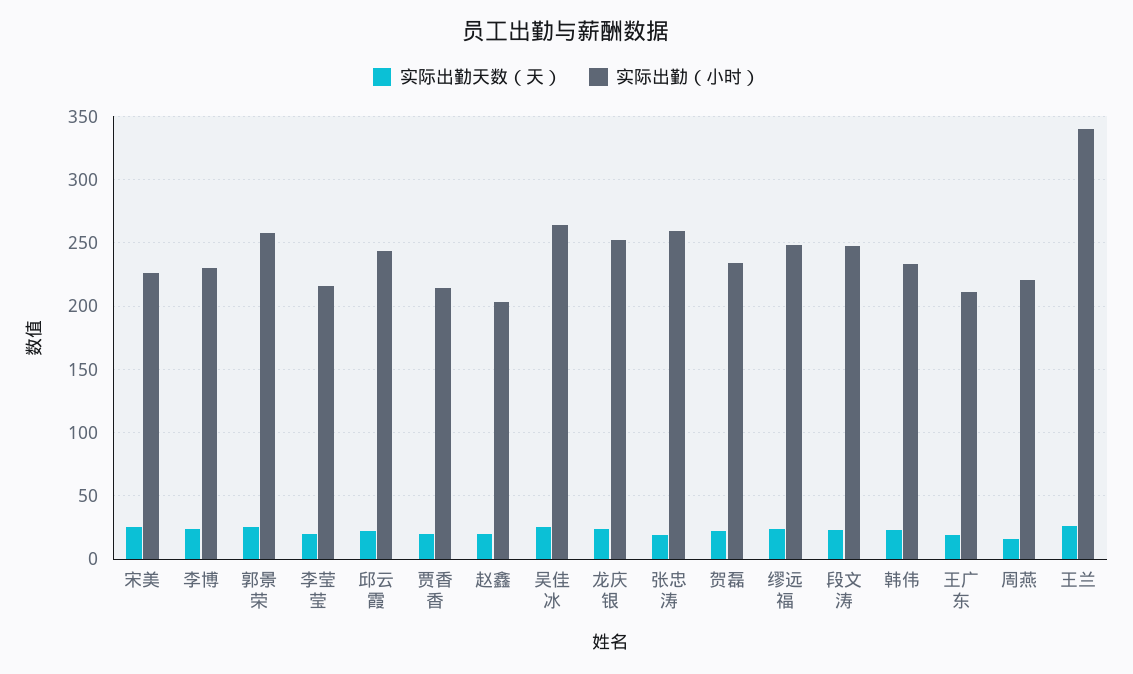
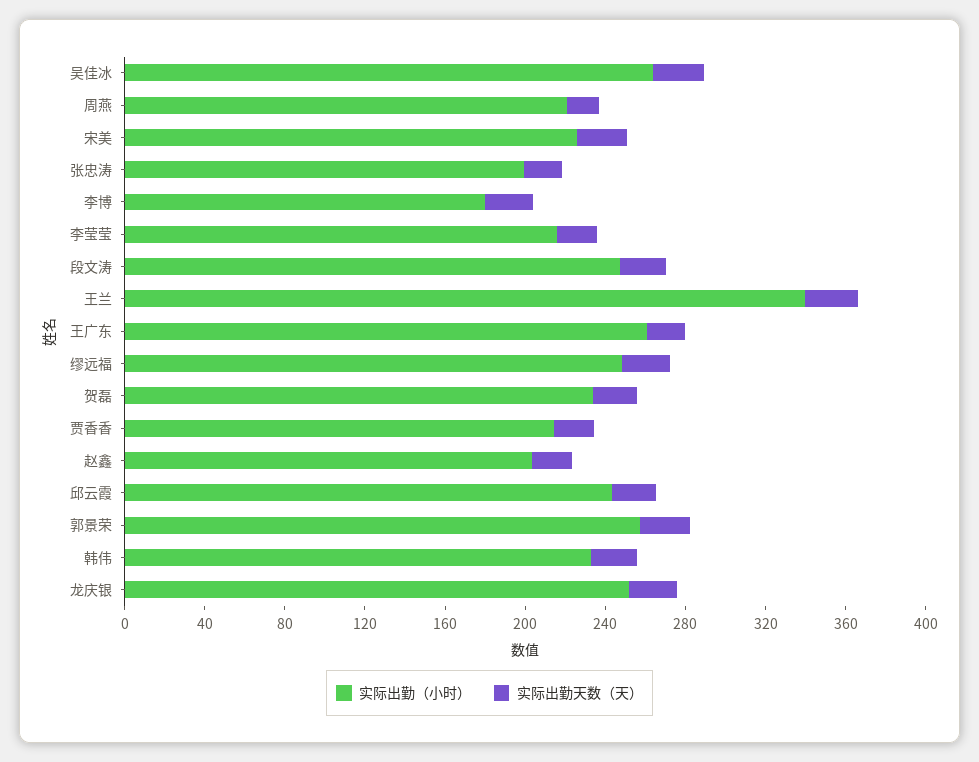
实际出勤（小时）, 李博: 230 -> 180
实际出勤（小时）, 张忠涛: 260 -> 200
实际出勤（小时）, 王广东: 210 -> 260

